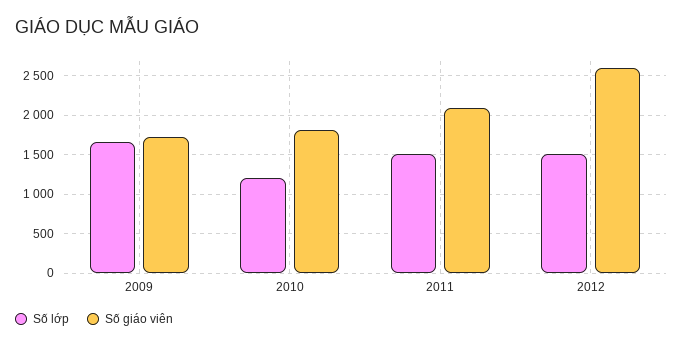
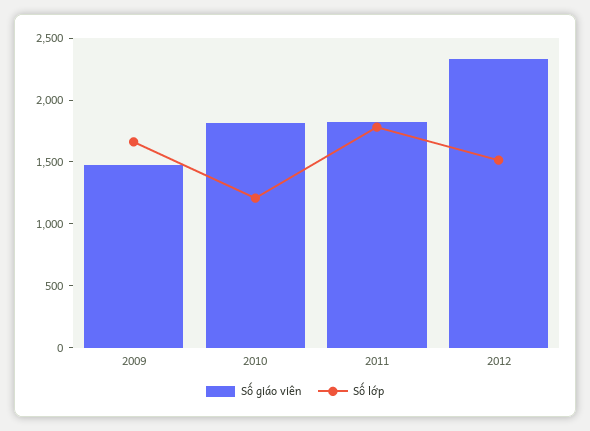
Số giáo viên, 2009: 1700 -> 1500
Số lớp, 2011: 1500 -> 1800
Số giáo viên, 2011: 2100 -> 1800
Số giáo viên, 2012: 2600 -> 2300

